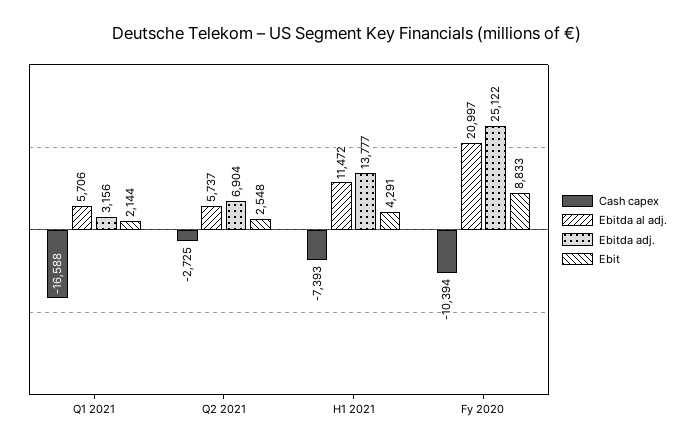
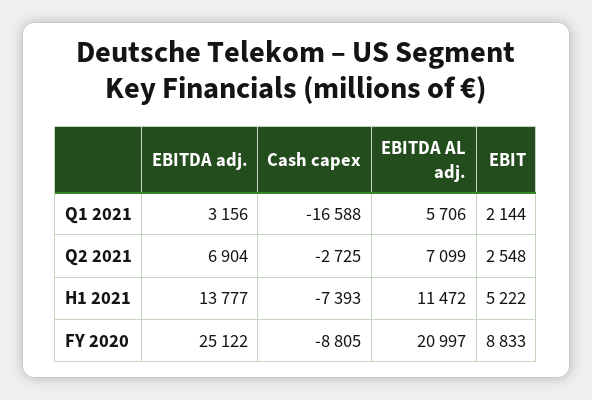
Ebitda al adj., Q2 2021: 5737 -> 7099
Ebit, H1 2021: 4291 -> 5222
Cash capex, Fy 2020: -10394 -> -8805

